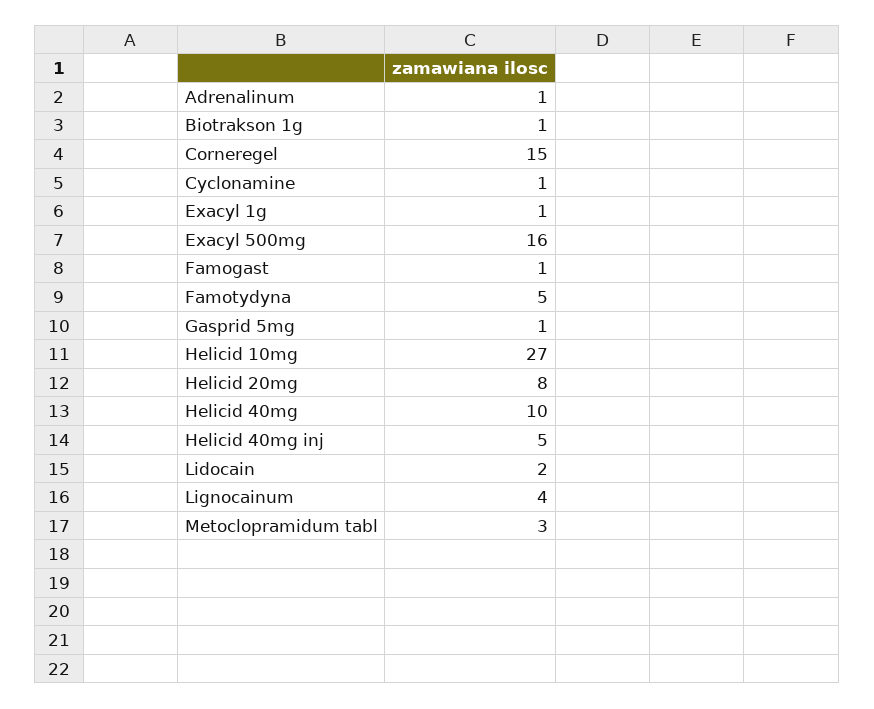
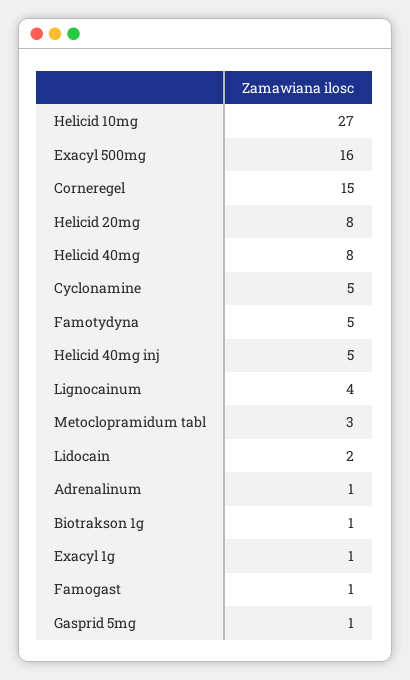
Cyclonamine: 1 -> 5
Helicid 40mg: 10 -> 8

